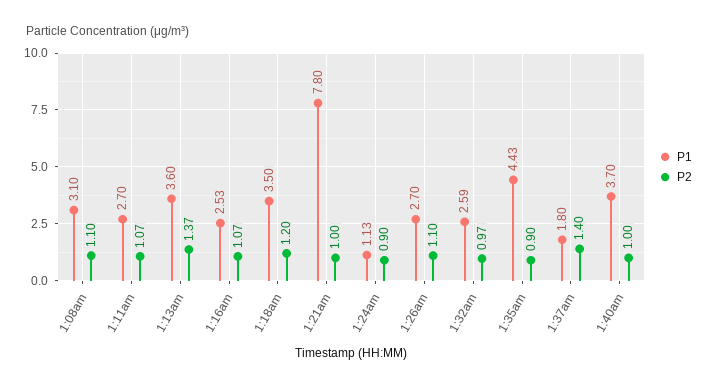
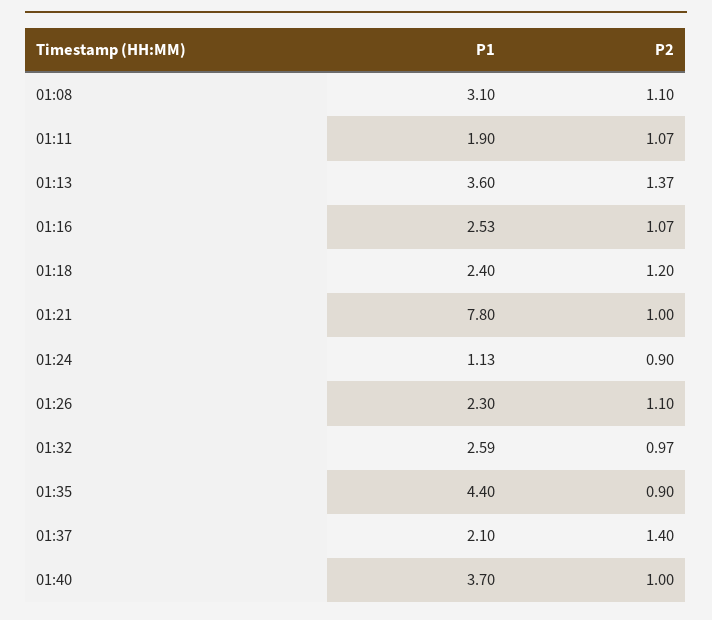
P1, 1:11am: 2.7 -> 1.9
P1, 1:18am: 3.5 -> 2.4
P1, 1:26am: 2.7 -> 2.3
P1, 1:35am: 4.43 -> 4.4
P1, 1:37am: 1.8 -> 2.1

